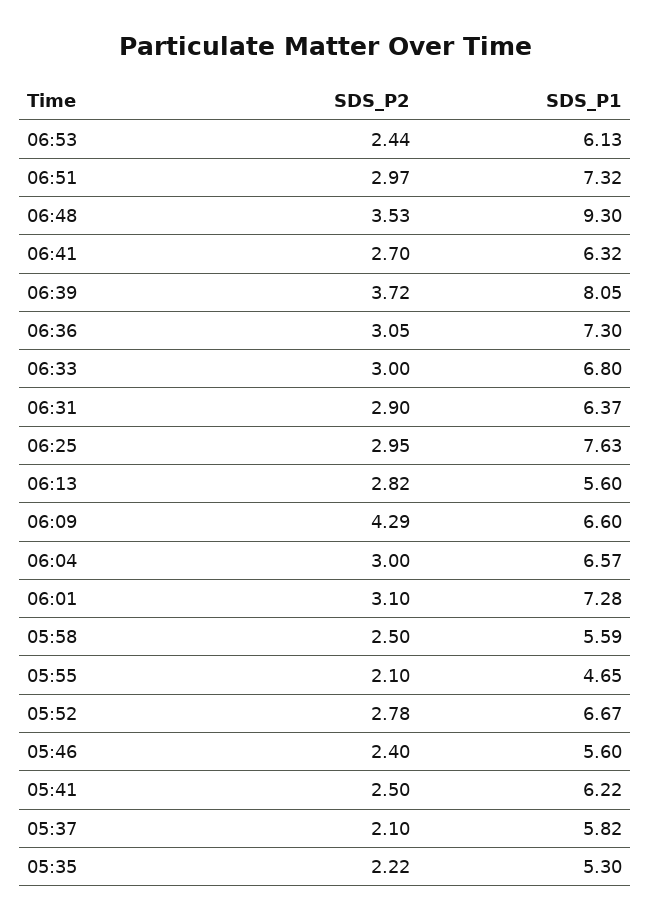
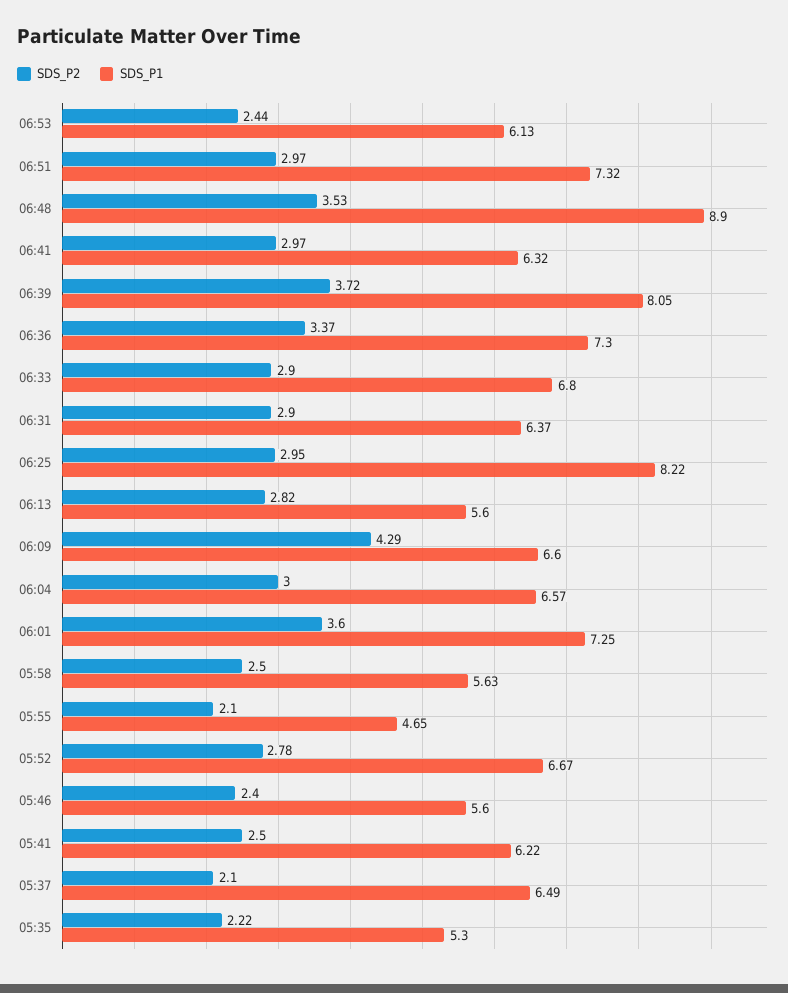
SDS_P1, 06:48: 9.3 -> 8.9
SDS_P2, 06:41: 2.7 -> 2.97
SDS_P2, 06:36: 3.05 -> 3.37
SDS_P2, 06:33: 3 -> 2.9
SDS_P1, 06:25: 7.63 -> 8.22
SDS_P2, 06:01: 3.1 -> 3.6
SDS_P1, 06:01: 7.28 -> 7.25
SDS_P1, 05:58: 5.59 -> 5.63
SDS_P1, 05:37: 5.82 -> 6.49

